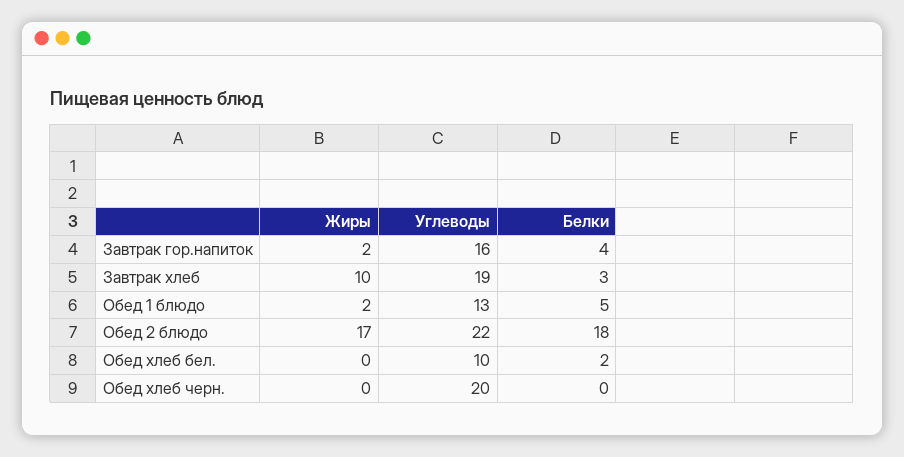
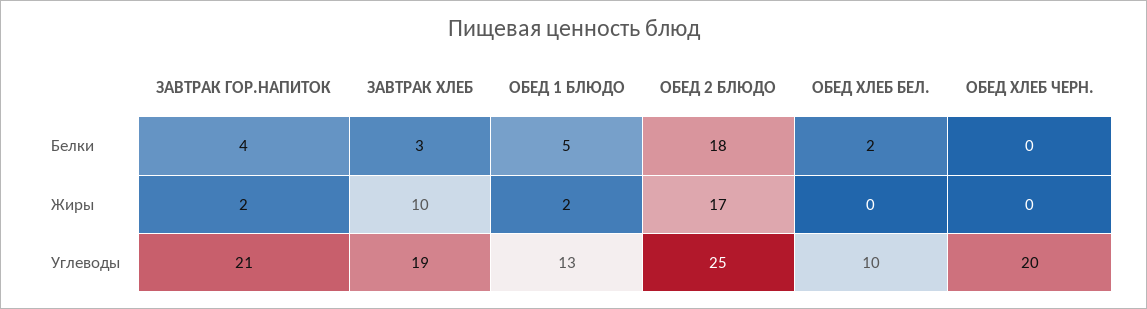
Углеводы, Завтрак гор.напиток: 16 -> 21
Углеводы, Обед 2 блюдо: 22 -> 25

